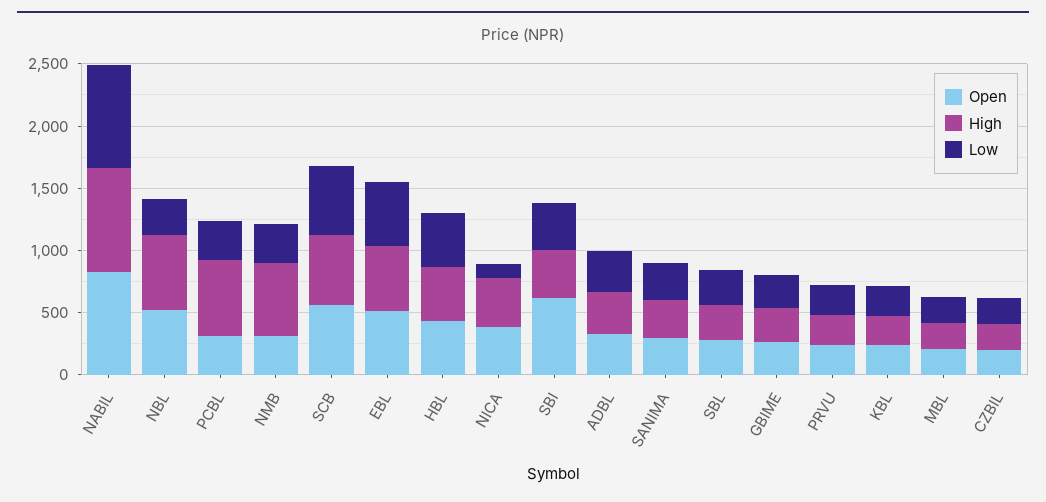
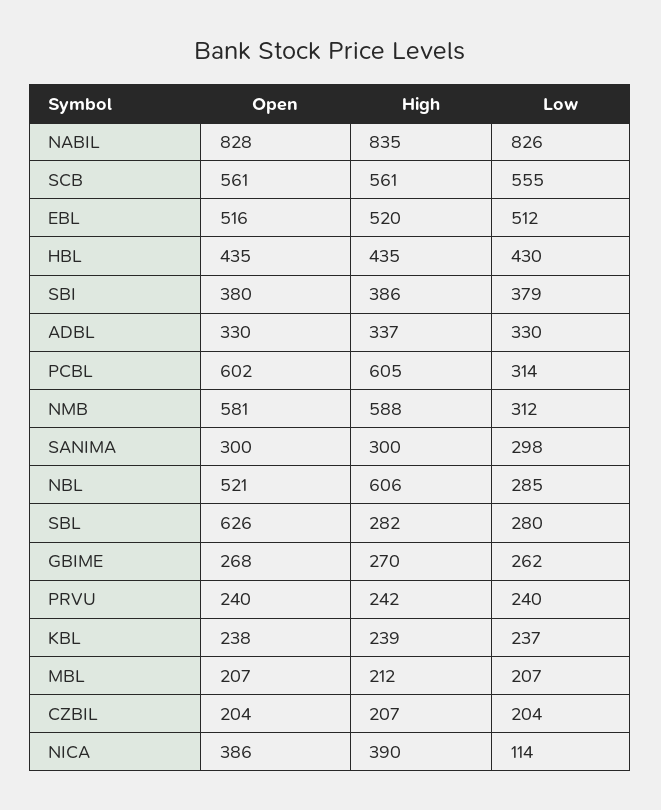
Open, PCBL: 300 -> 602
Open, NMB: 300 -> 581
Open, SBI: 600 -> 380
Open, SBL: 300 -> 626

